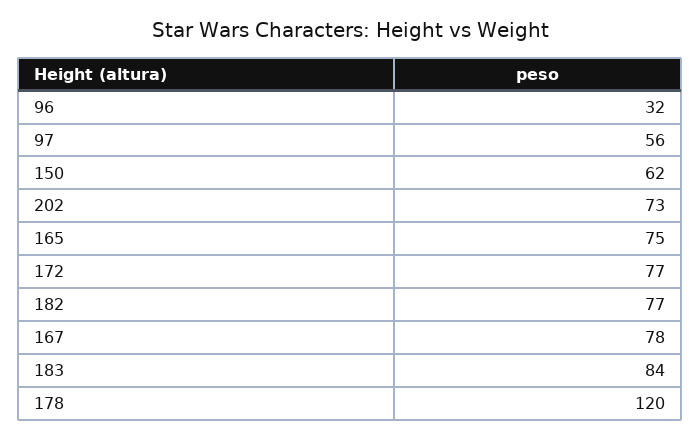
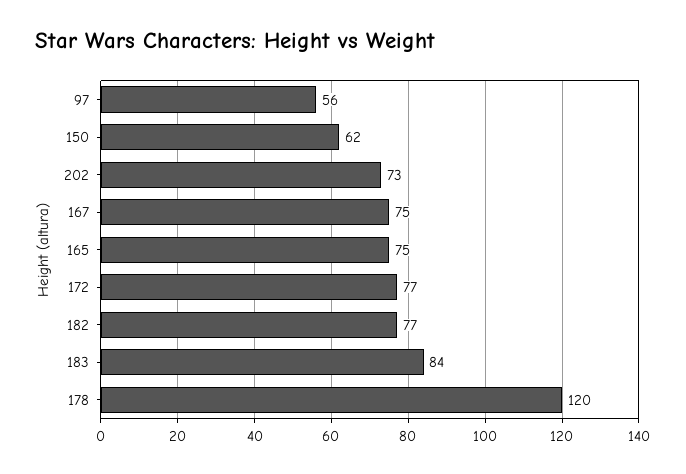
96: 32 -> none
167: 78 -> 75

